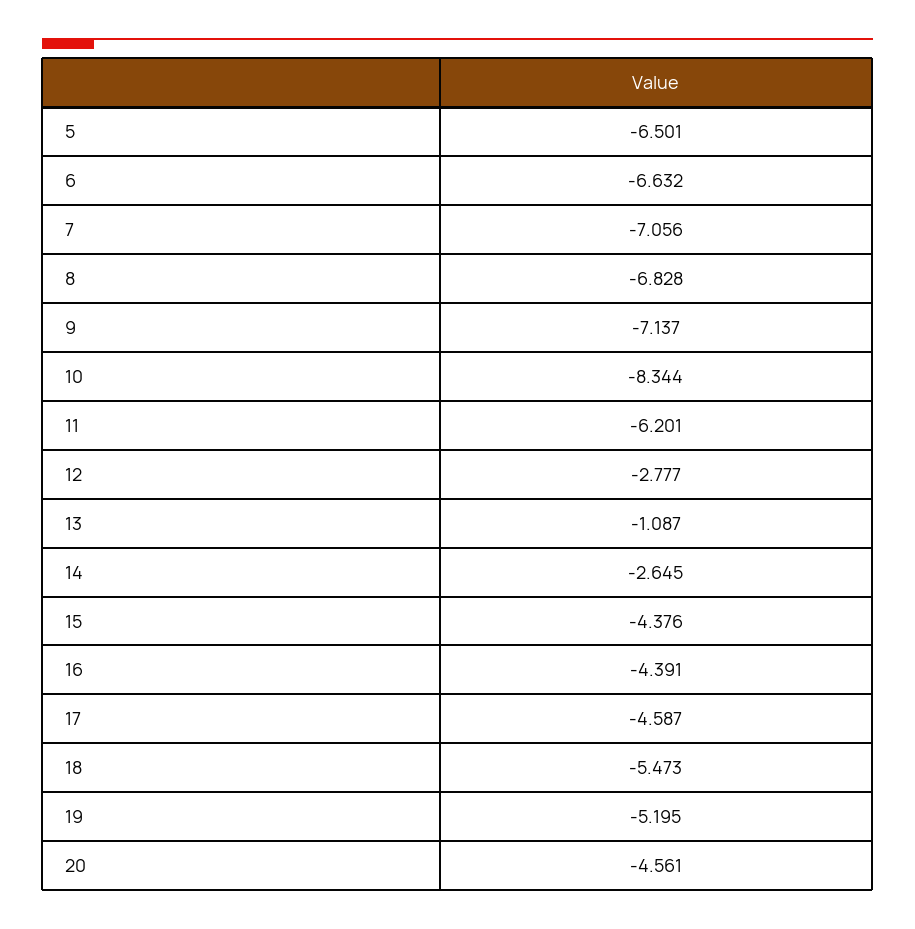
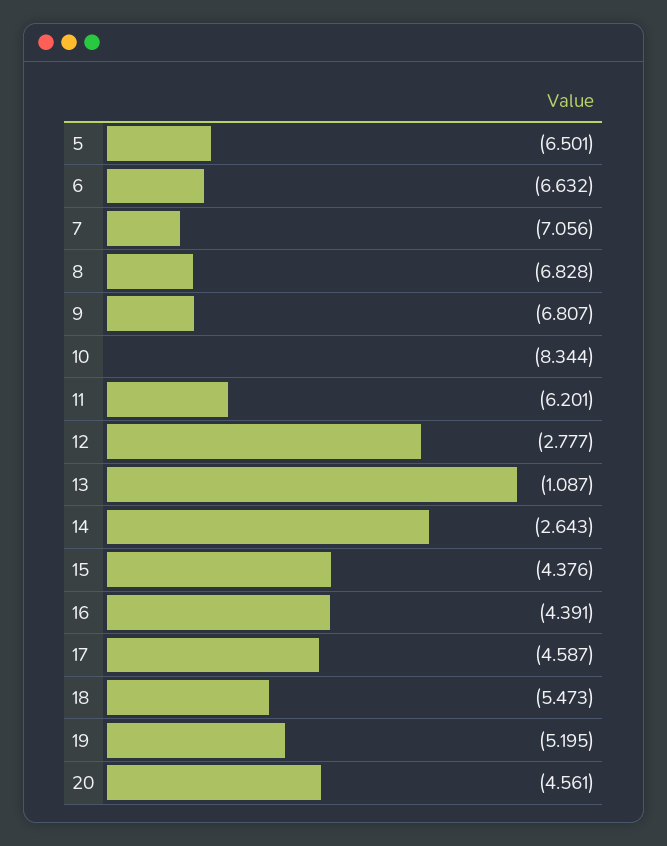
9: -7.137 -> -6.807
14: -2.645 -> -2.643

